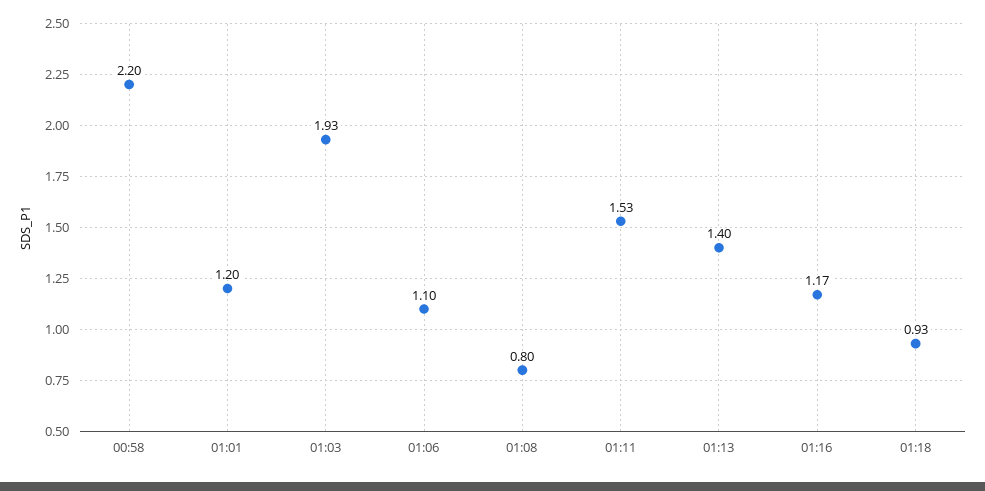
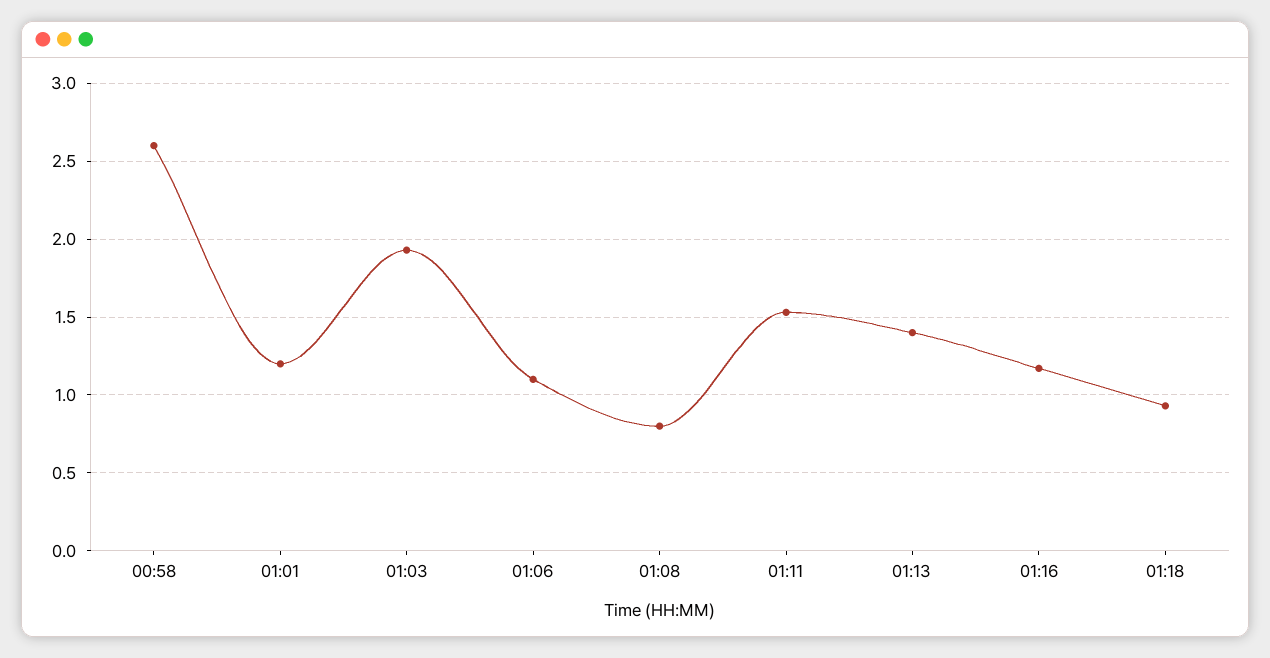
00:58: 2.2 -> 2.6

